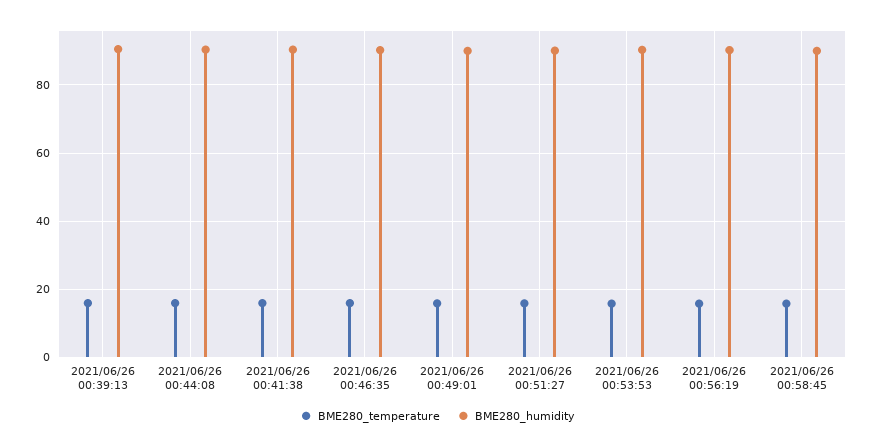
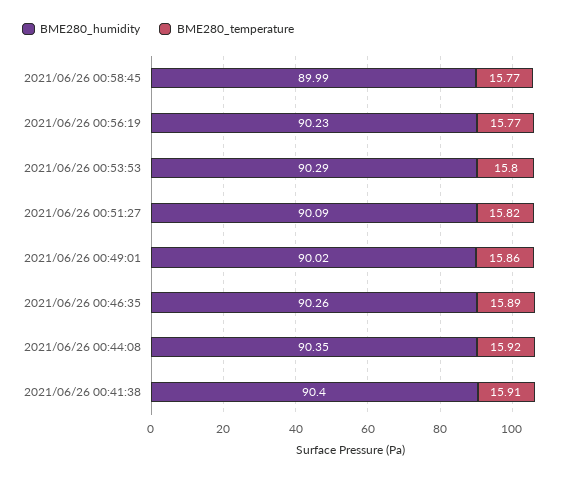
BME280_temperature, 2021/06/26 00:39:13: 16 -> none
BME280_humidity, 2021/06/26 00:39:13: 90 -> none

